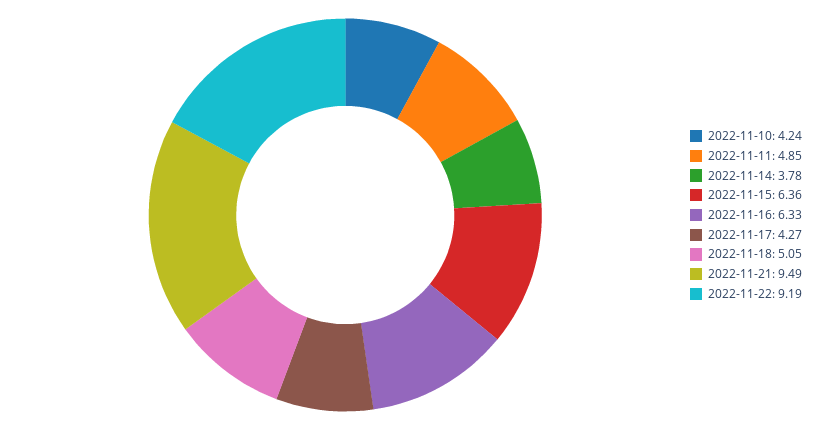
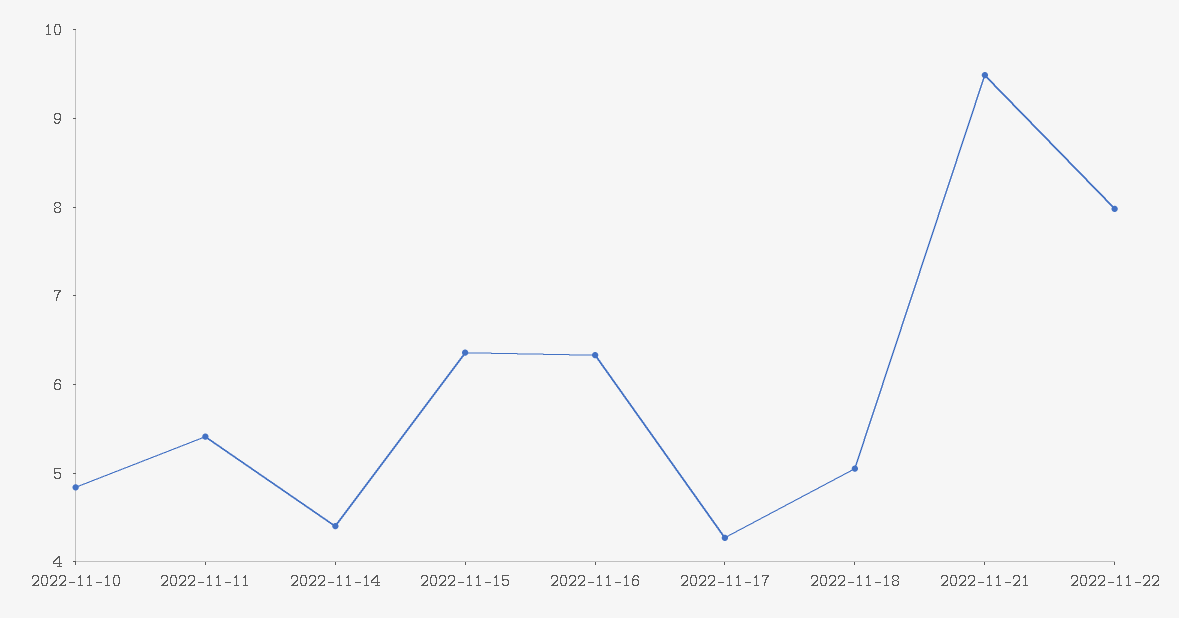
2022-11-10: 4.24 -> 4.8
2022-11-11: 4.85 -> 5.4
2022-11-14: 3.78 -> 4.4
2022-11-22: 9.19 -> 8

